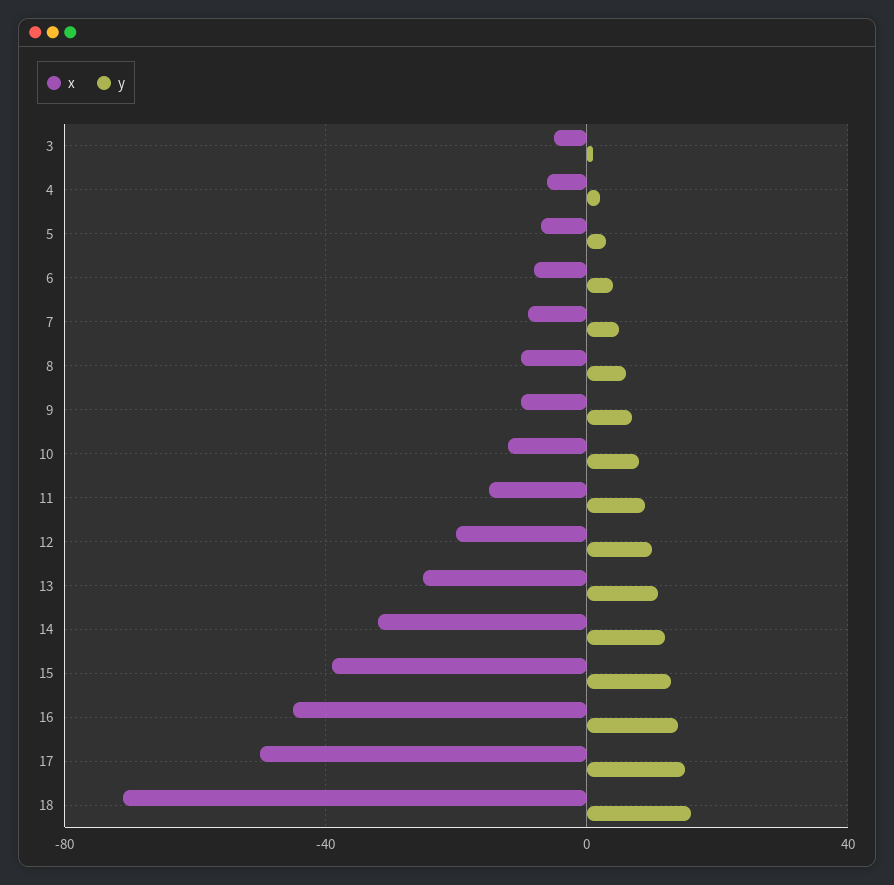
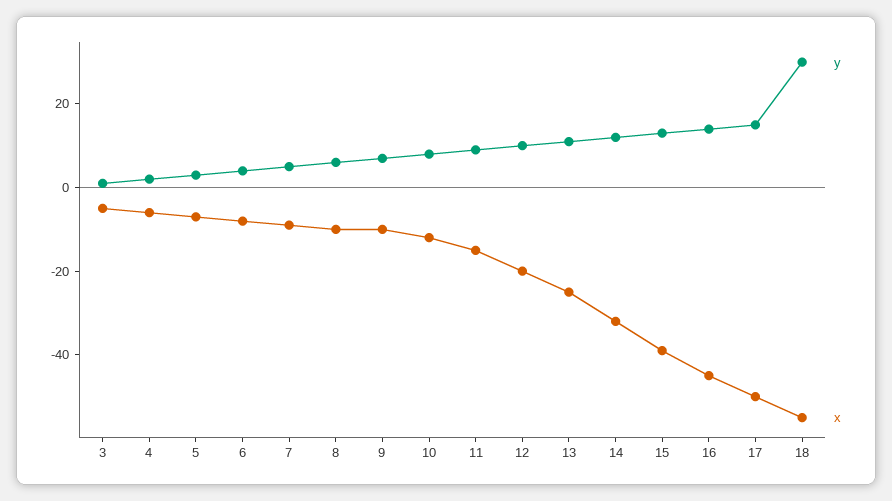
x, 18: -70 -> -55
y, 18: 15 -> 30

